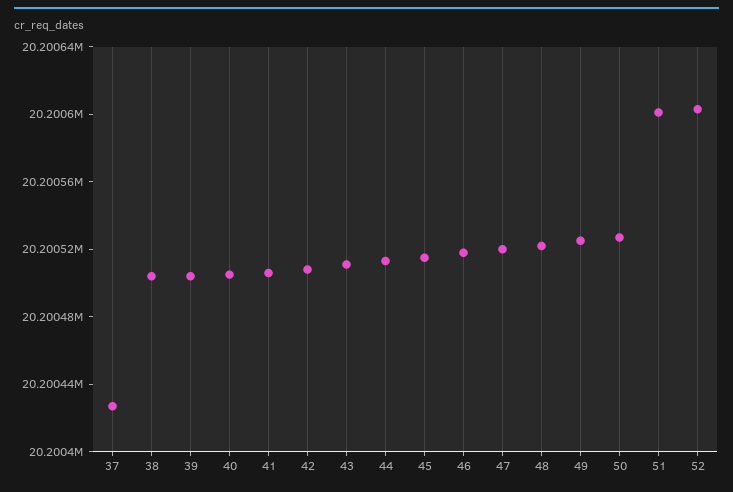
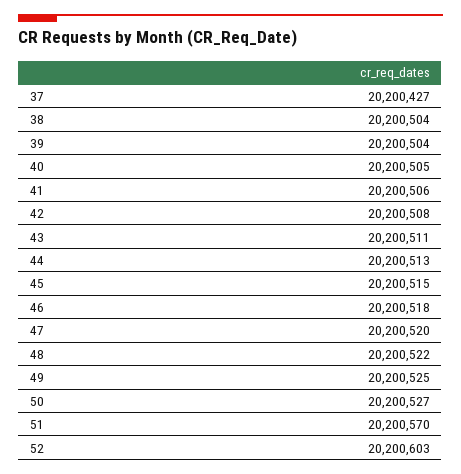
51: 20200600 -> 20200570

